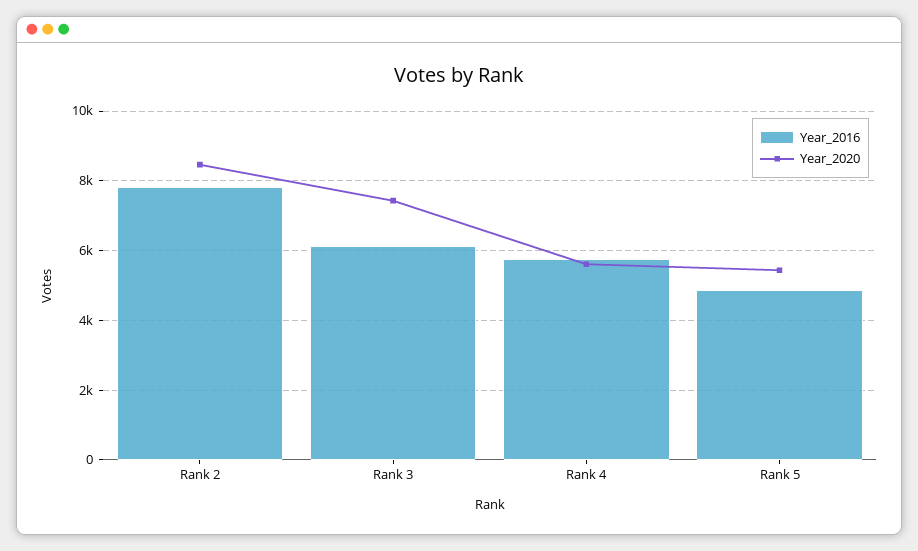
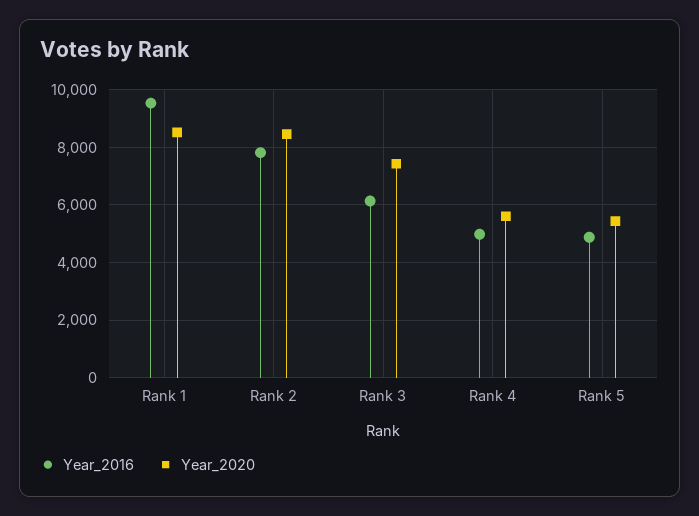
Year_2016, Rank 4: 5800 -> 5000
Year_2016, Rank 1: none -> 9500
Year_2020, Rank 1: none -> 8500

